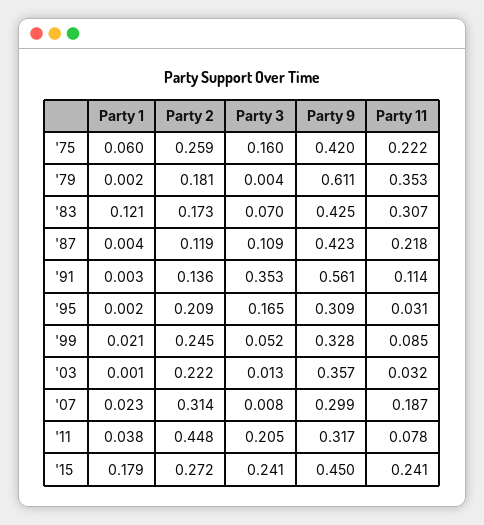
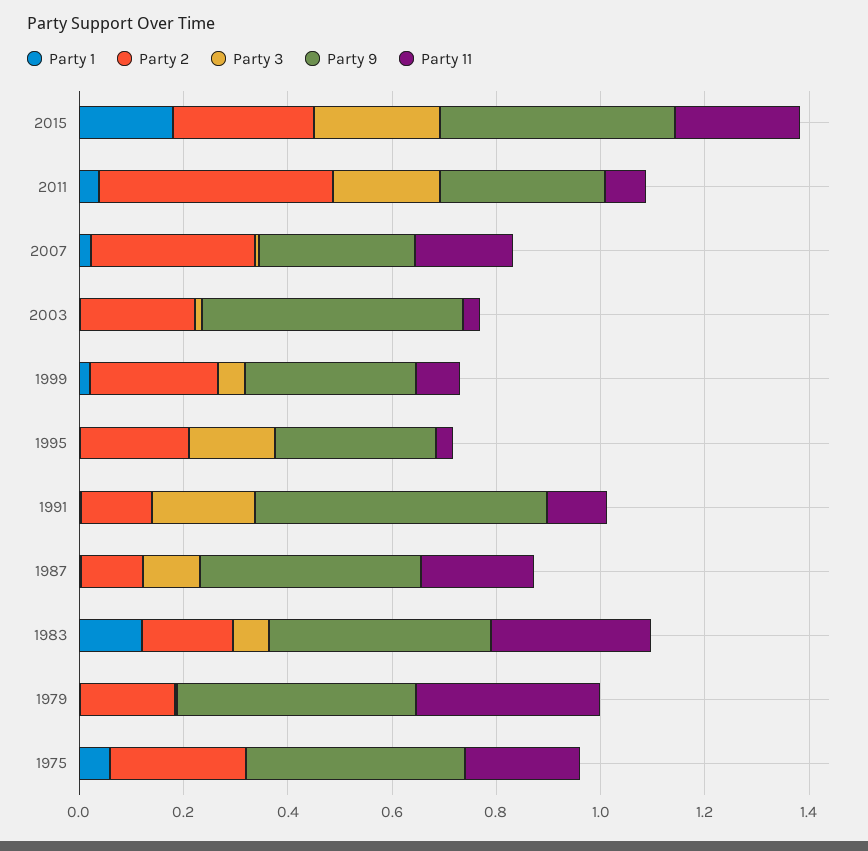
Party 3, '75: 0.16 -> 0
Party 9, '79: 0.611 -> 0.45
Party 3, '91: 0.353 -> 0.2
Party 9, '03: 0.357 -> 0.5

